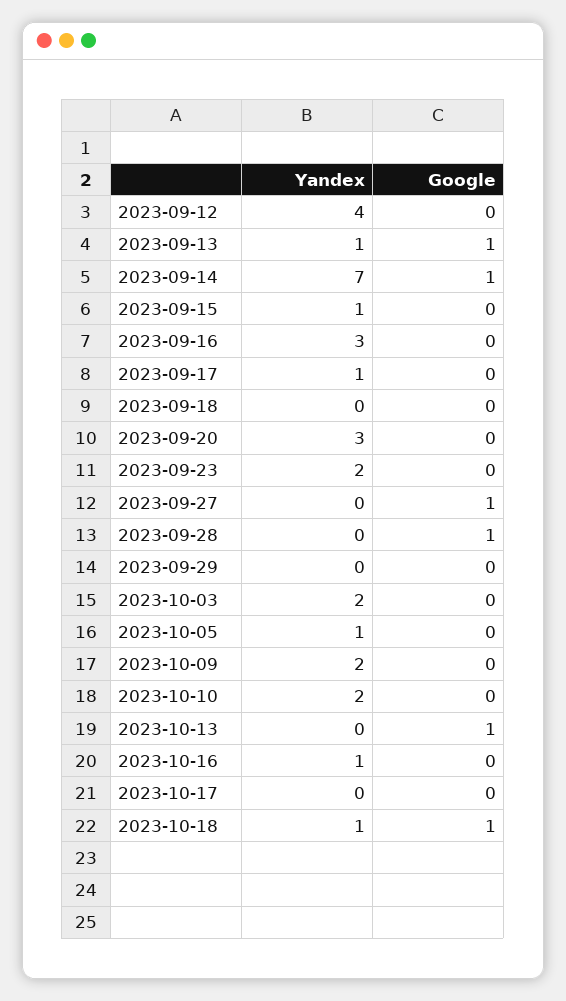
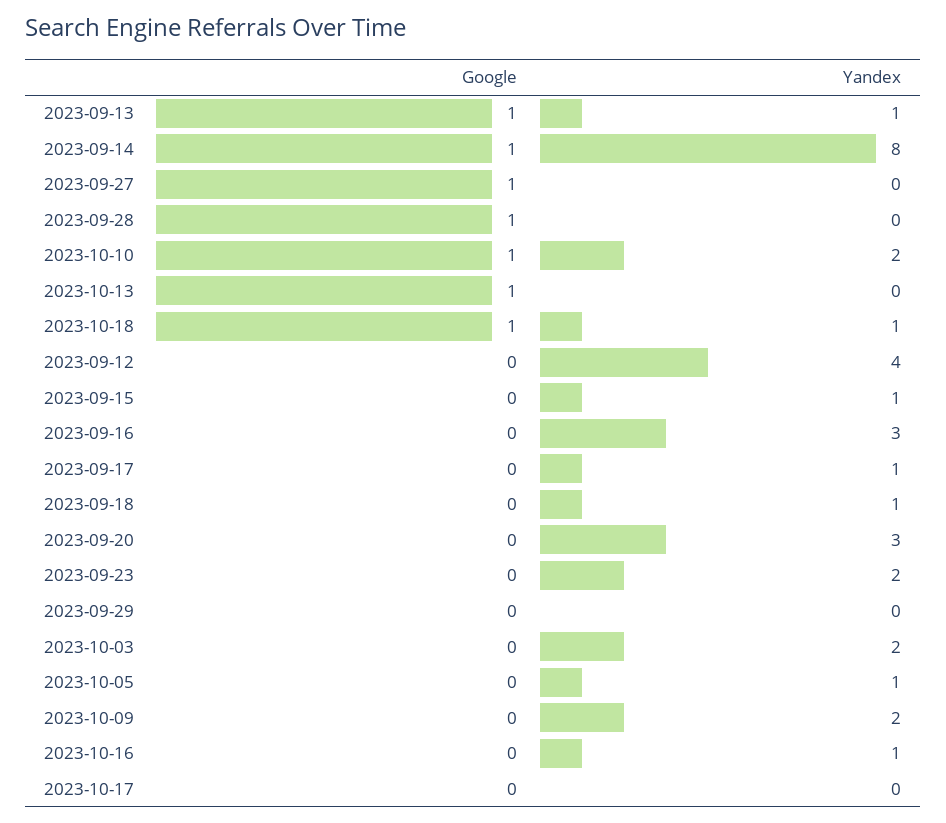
Yandex, 2023-09-14: 7 -> 8
Yandex, 2023-09-18: 0 -> 1
Google, 2023-10-10: 0 -> 1

